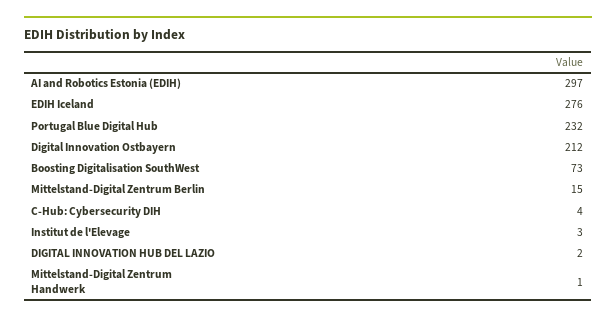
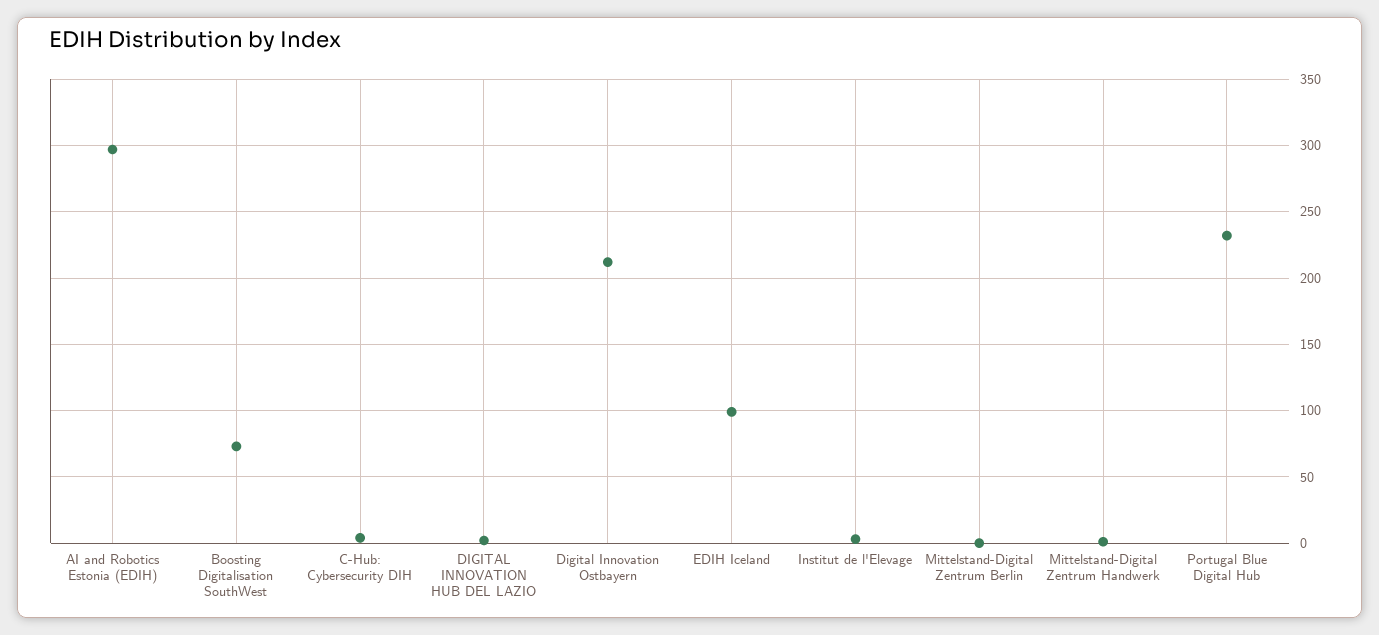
EDIH Iceland: 276 -> 100
Mittelstand-Digital Zentrum Berlin: 15 -> 0

